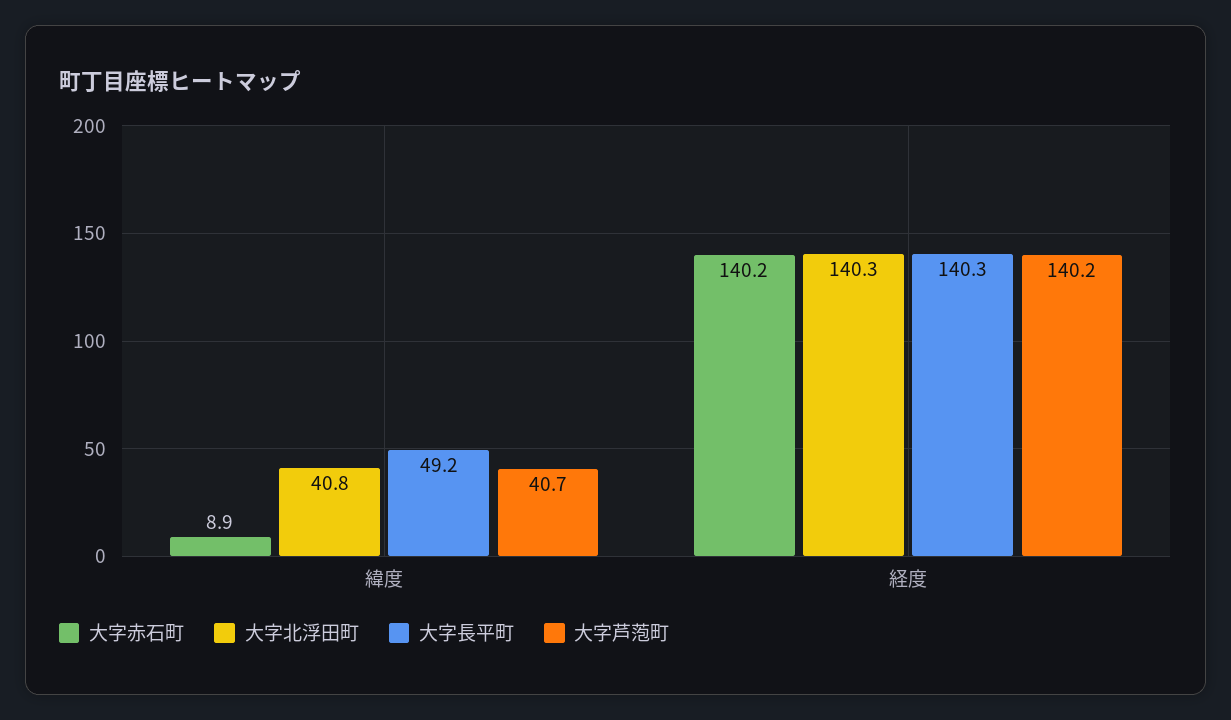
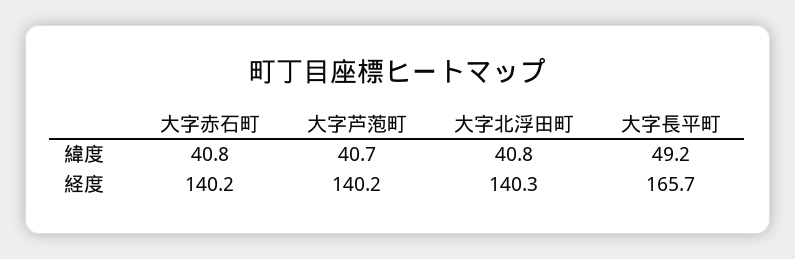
大字赤石町, 緯度: 8.9 -> 40.8
大字長平町, 経度: 140.3 -> 165.7

